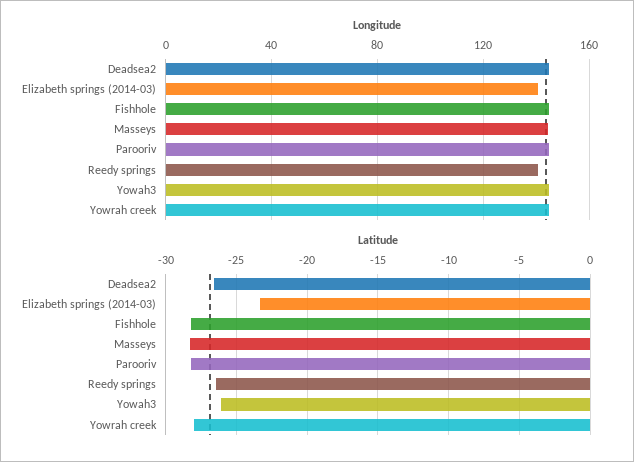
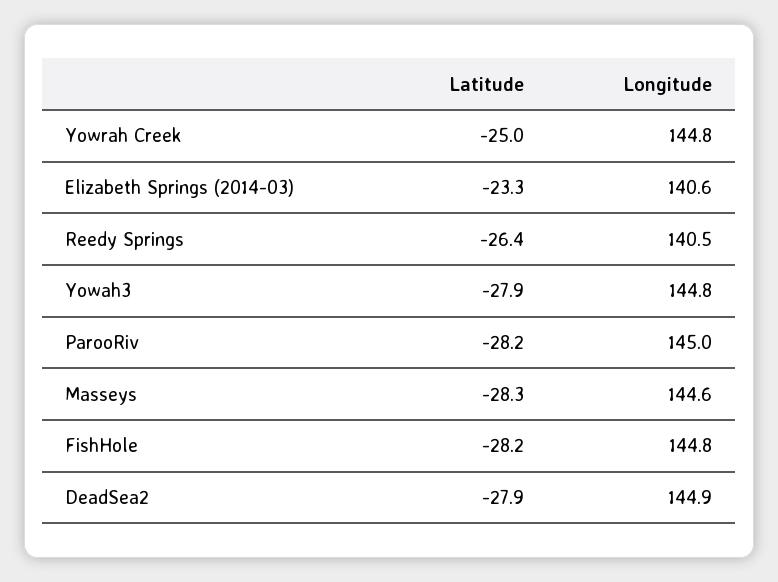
Latitude, Deadsea2: -26.5 -> -27.9
Latitude, Yowah3: -26 -> -27.9
Latitude, Yowrah creek: -28 -> -25

